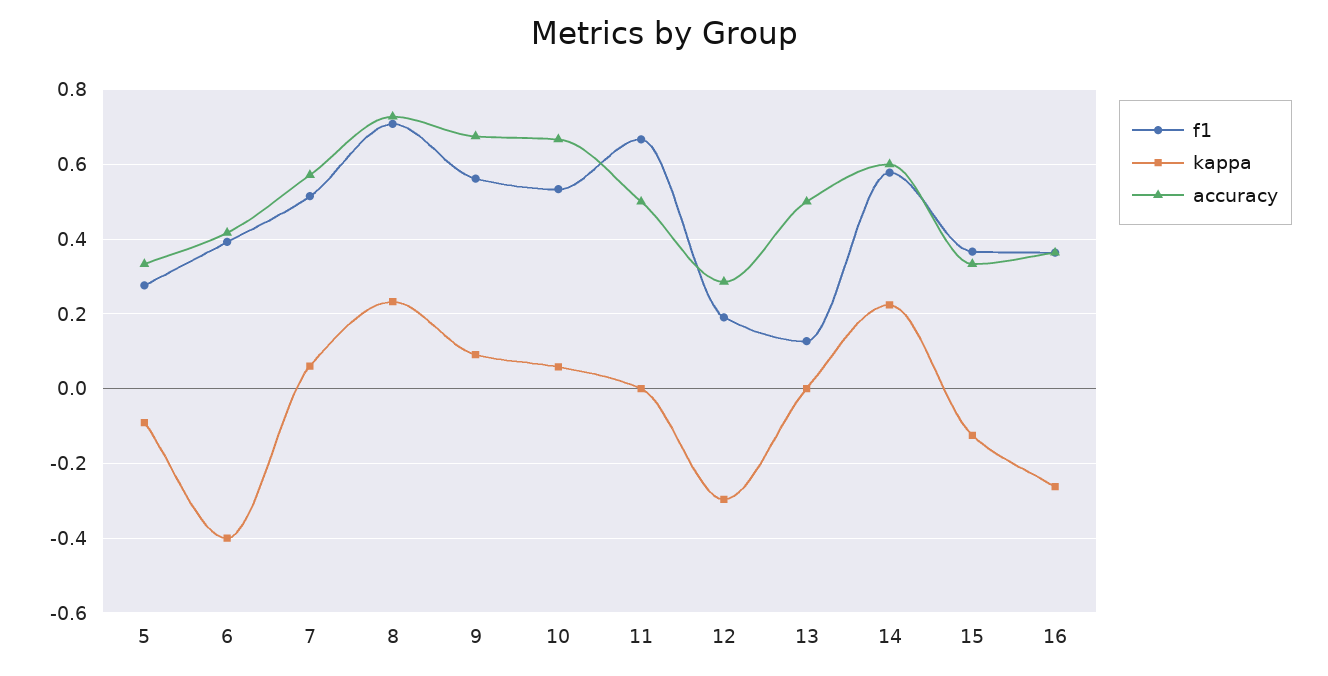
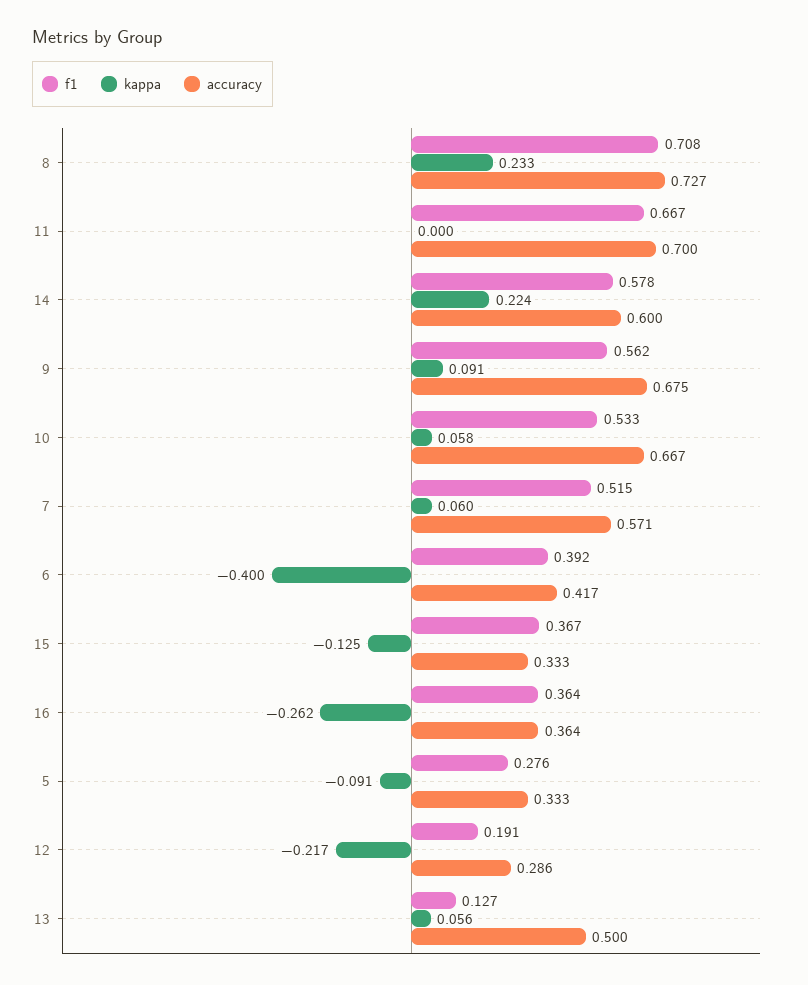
accuracy, 11: 0.5 -> 0.7
kappa, 12: -0.3 -> -0.217
kappa, 13: 0 -> 0.056

